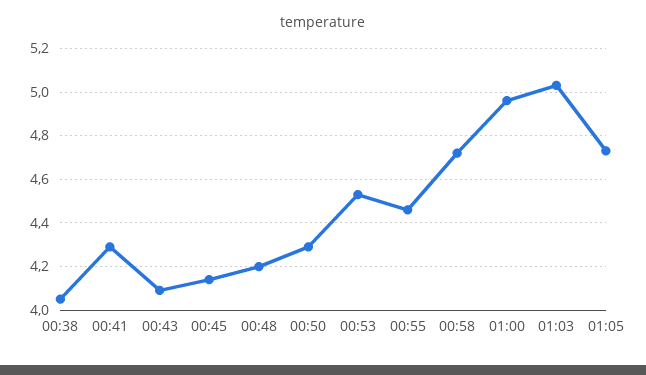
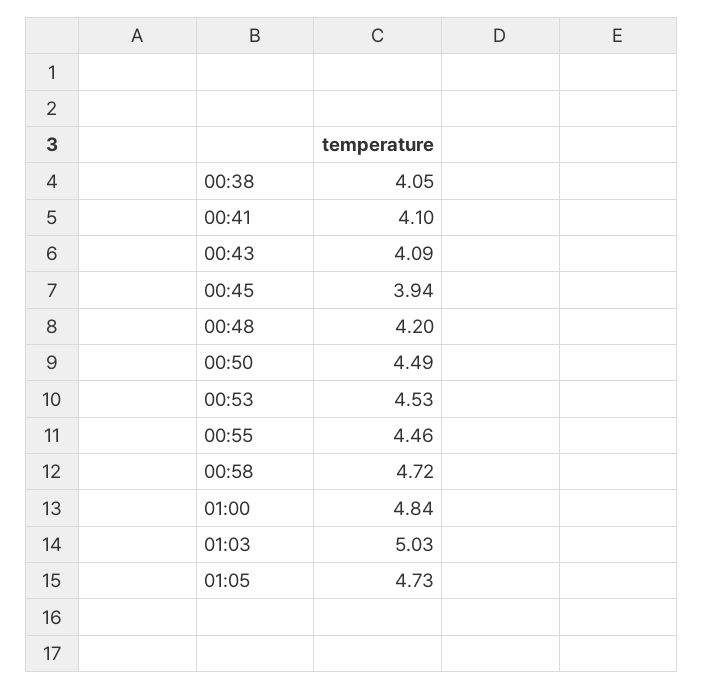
00:41: 4.3 -> 4.1
00:45: 4.15 -> 3.94
00:50: 4.3 -> 4.49
01:00: 4.95 -> 4.84

